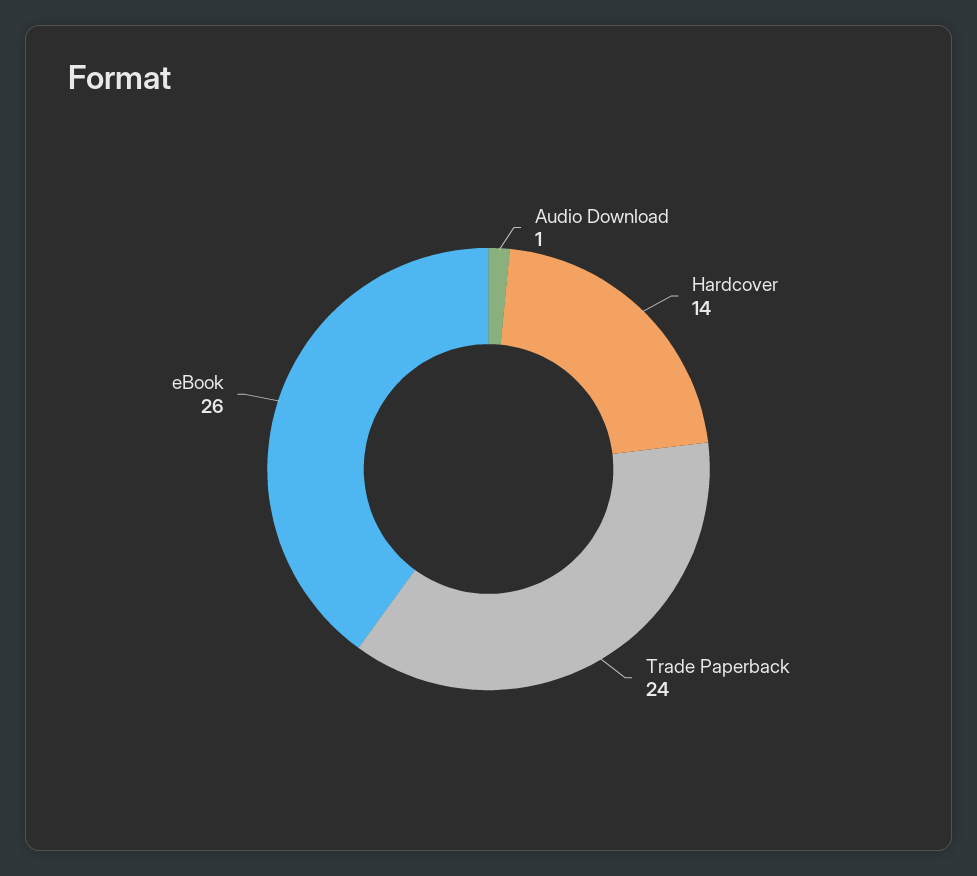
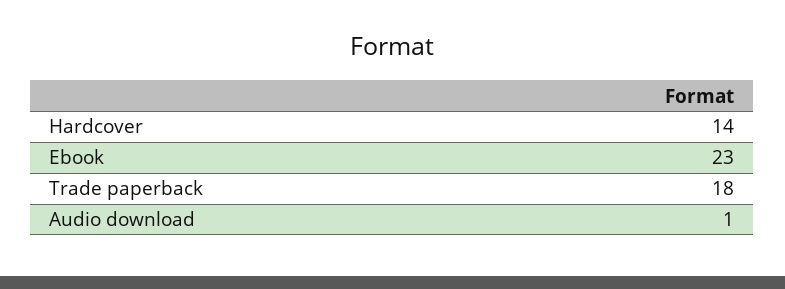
Trade Paperback: 24 -> 18
eBook: 26 -> 23

